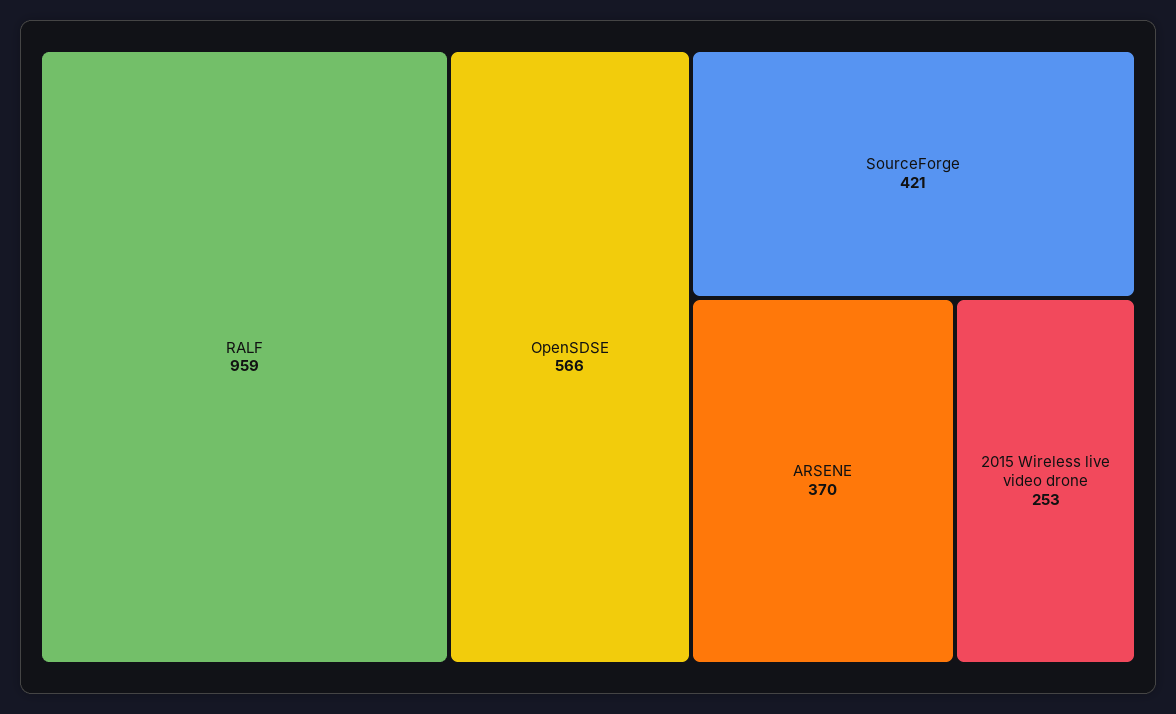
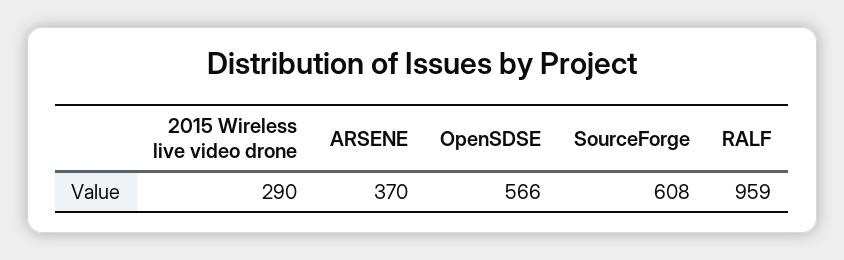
SourceForge: 421 -> 608
2015 Wireless live video drone: 253 -> 290

